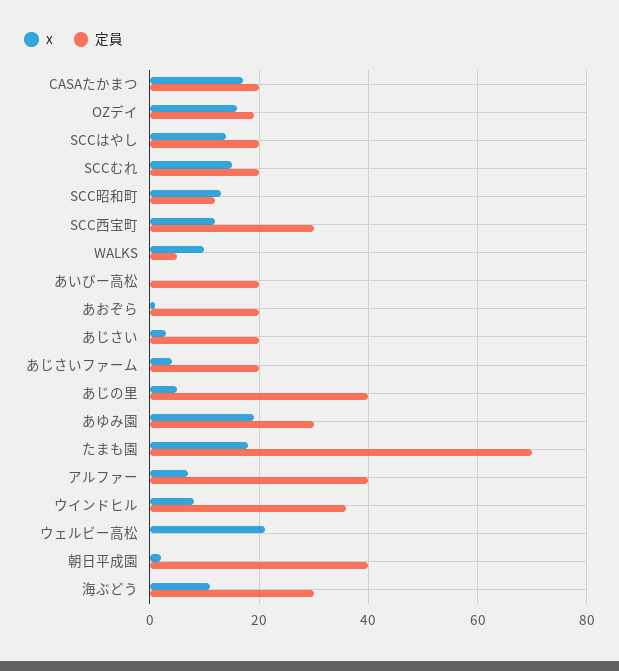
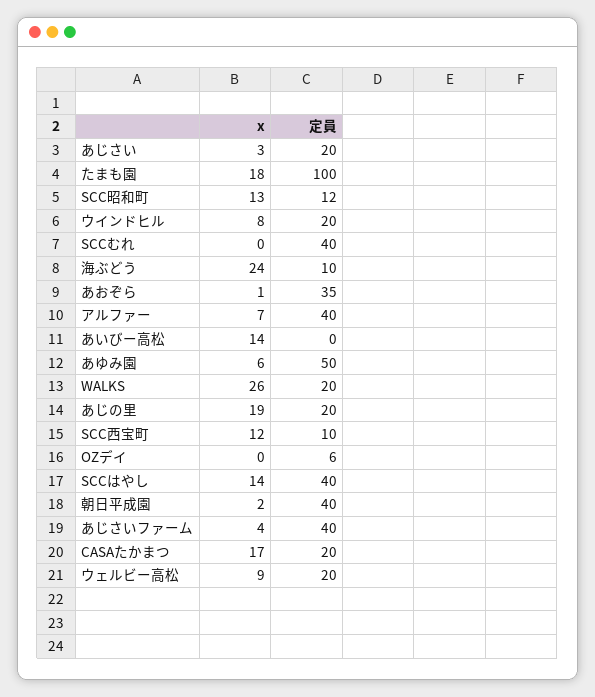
x, OZデイ: 15 -> 0
定員, OZデイ: 20 -> 6
定員, SCCはやし: 20 -> 40
x, SCCむれ: 15 -> 0
定員, SCCむれ: 20 -> 40
定員, SCC西宝町: 30 -> 10
x, WALKS: 10 -> 26
定員, WALKS: 5 -> 20
x, あいびー高松: 0 -> 14
定員, あいびー高松: 20 -> 0
定員, あおぞら: 20 -> 35
定員, あじさいファーム: 20 -> 40
x, あじの里: 5 -> 19
定員, あじの里: 40 -> 20
x, あゆみ園: 20 -> 6
定員, あゆみ園: 30 -> 50
定員, たまも園: 70 -> 100
定員, ウインドヒル: 35 -> 20
x, ウェルビー高松: 20 -> 9
定員, ウェルビー高松: 0 -> 20
x, 海ぶどう: 10 -> 24
定員, 海ぶどう: 30 -> 10

